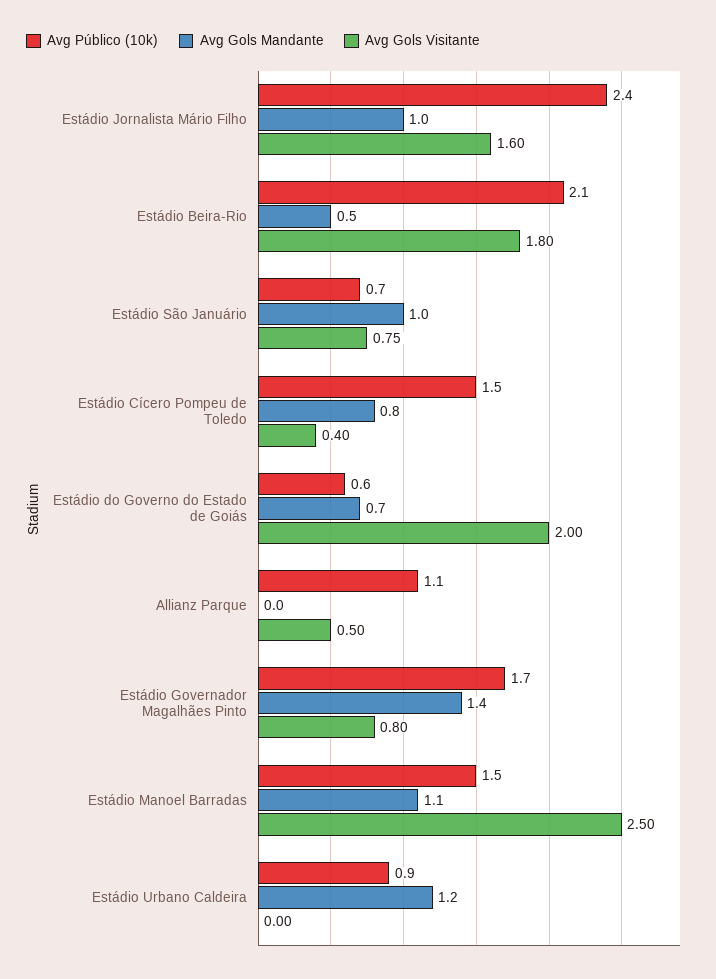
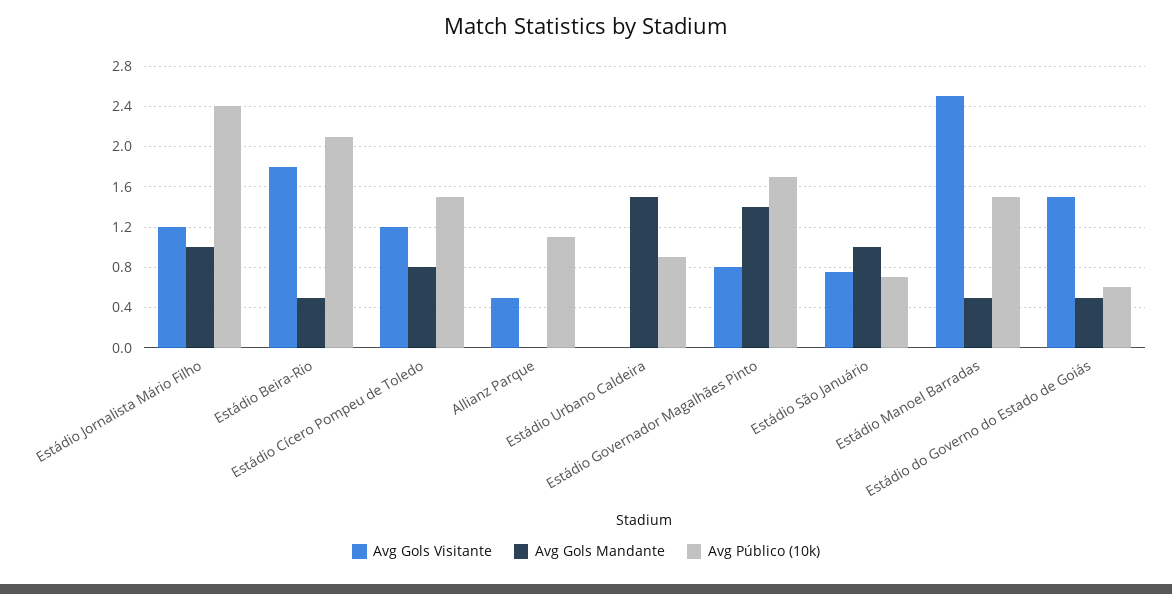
Avg Gols Visitante, Estádio Jornalista Mário Filho: 1.6 -> 1.2
Avg Gols Visitante, Estádio Cícero Pompeu de Toledo: 0.4 -> 1.2
Avg Gols Mandante, Estádio do Governo do Estado de Goiás: 0.7 -> 0.5
Avg Gols Visitante, Estádio do Governo do Estado de Goiás: 2 -> 1.5
Avg Gols Mandante, Estádio Manoel Barradas: 1.1 -> 0.5
Avg Gols Mandante, Estádio Urbano Caldeira: 1.2 -> 1.5

